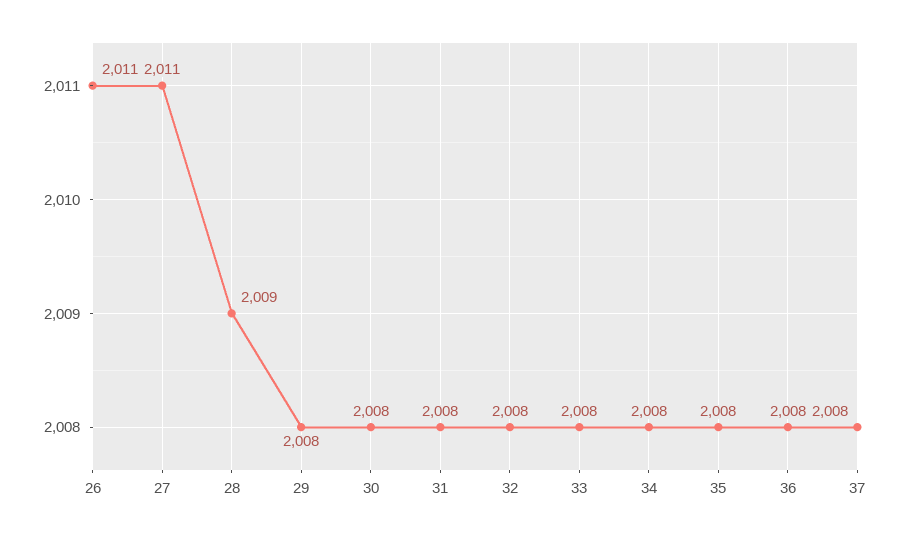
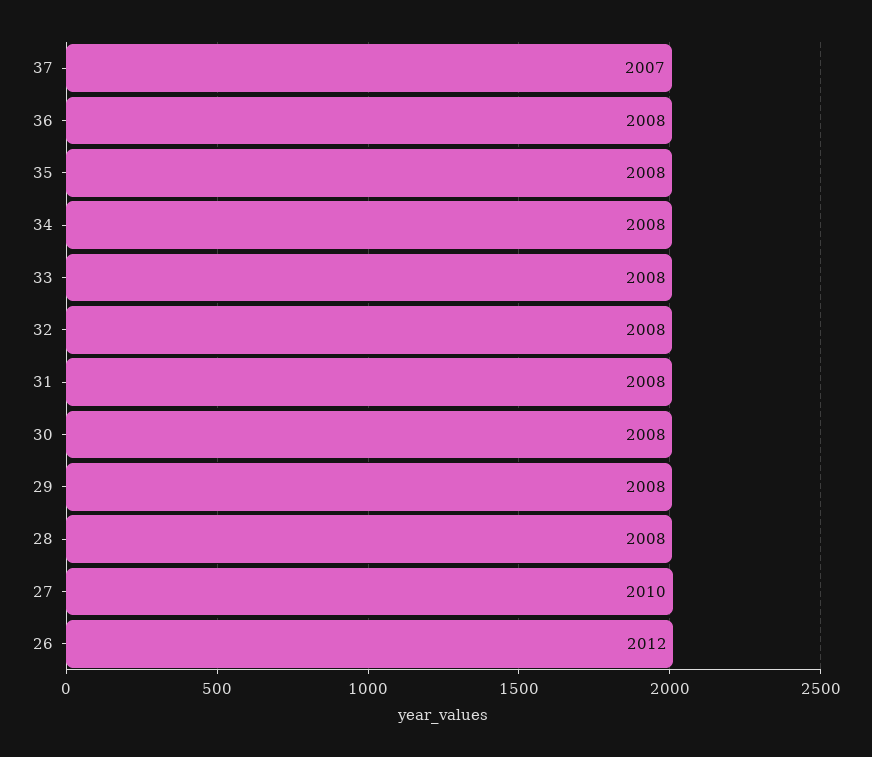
26: 2011 -> 2012
27: 2011 -> 2010
28: 2009 -> 2008
37: 2008 -> 2007

